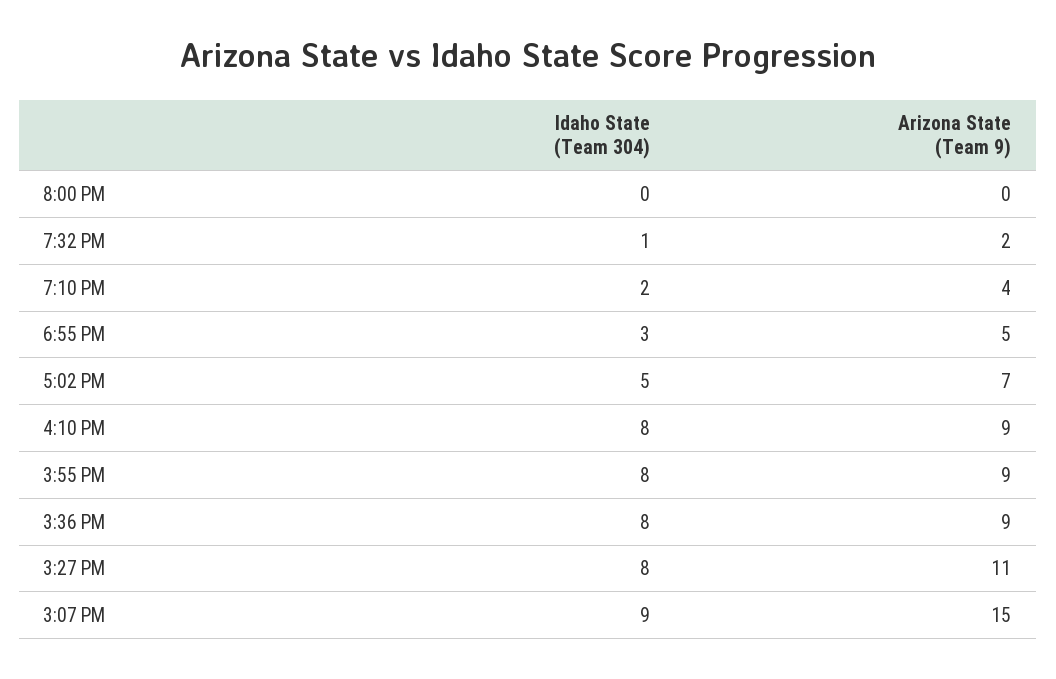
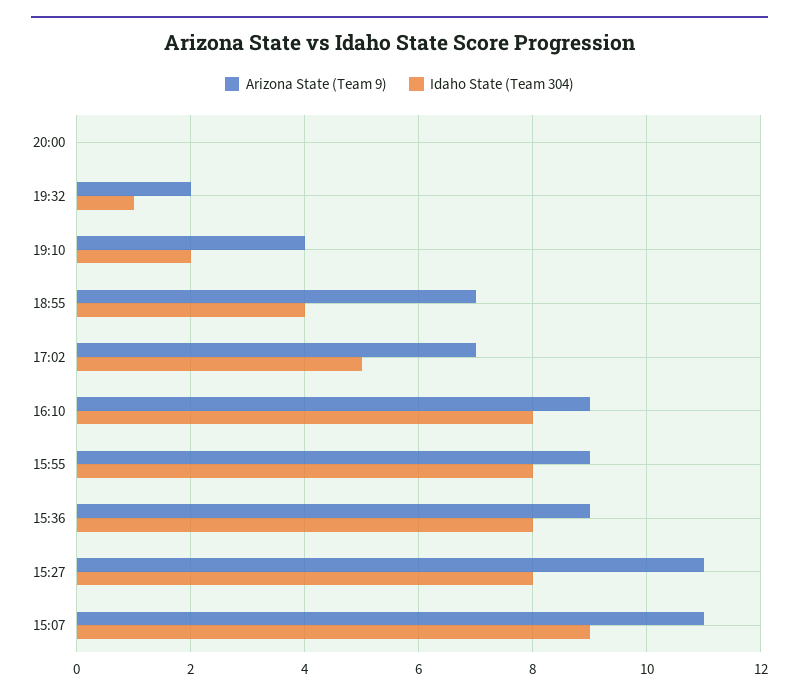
Idaho State (Team 304), 6:55 PM: 3 -> 4
Arizona State (Team 9), 6:55 PM: 5 -> 7
Arizona State (Team 9), 3:07 PM: 15 -> 11

